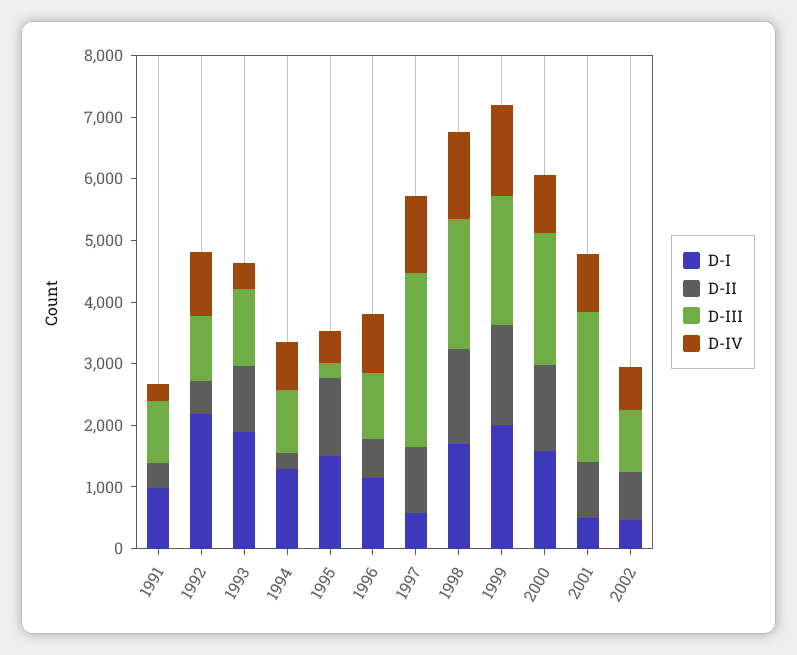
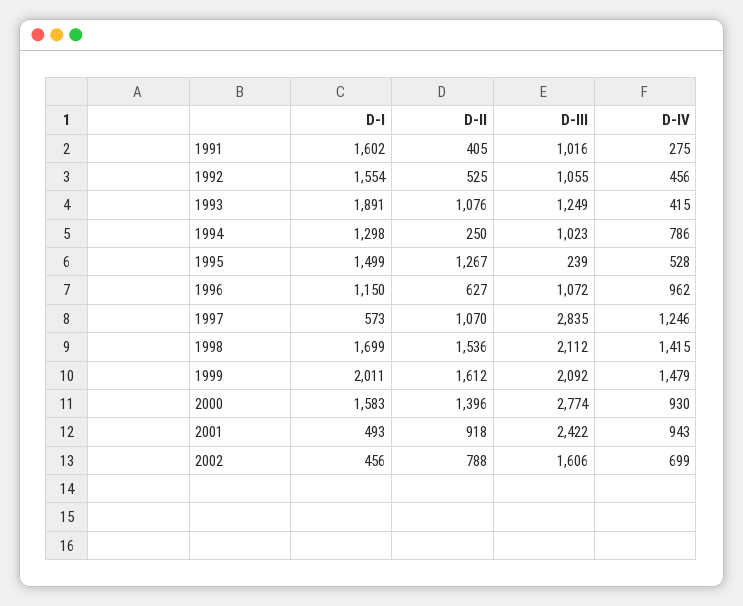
D-I, 1991: 1000 -> 1602
D-I, 1992: 2200 -> 1554
D-IV, 1992: 1000 -> 456
D-III, 2000: 2200 -> 2774
D-III, 2002: 1000 -> 1606

